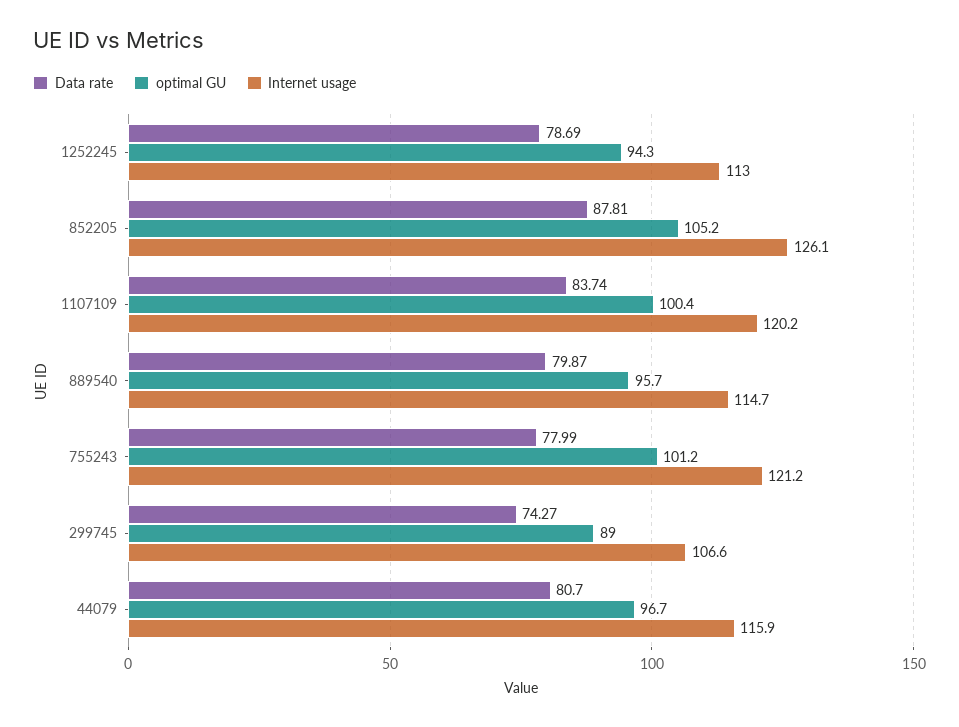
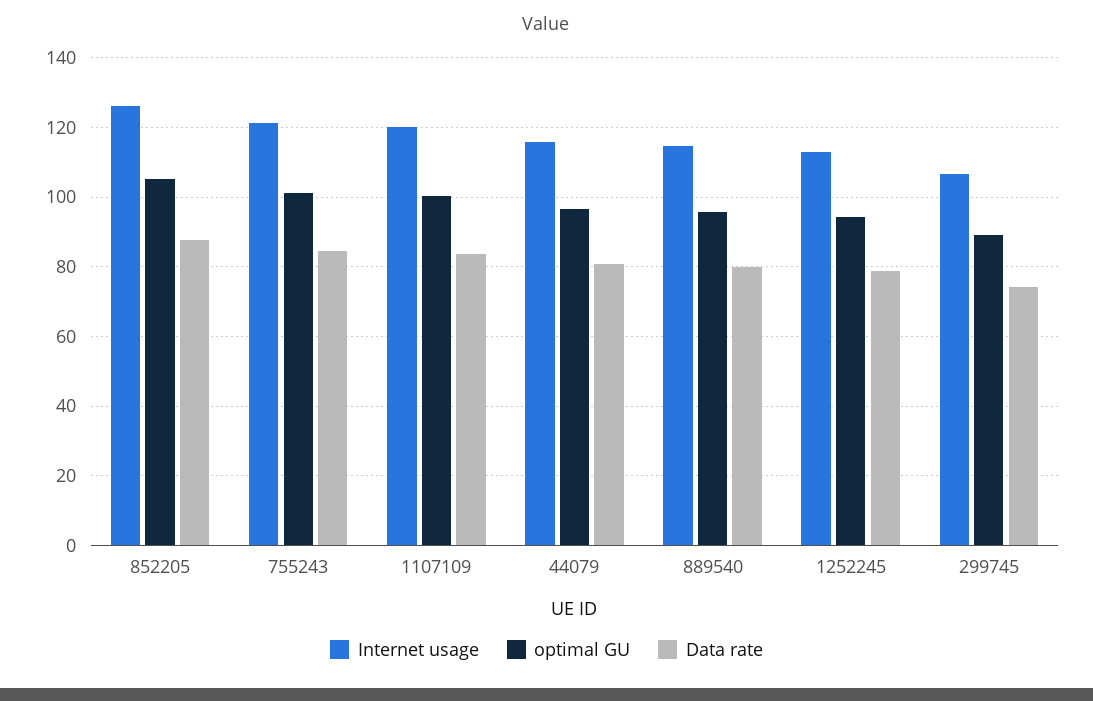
Data rate, 755243: 77.99 -> 84

